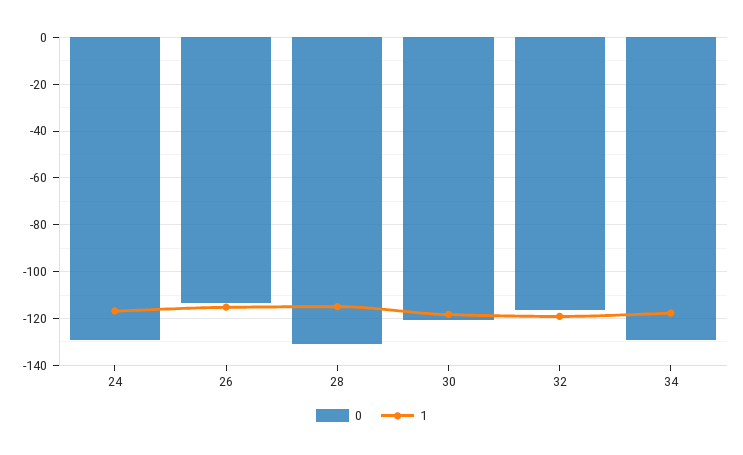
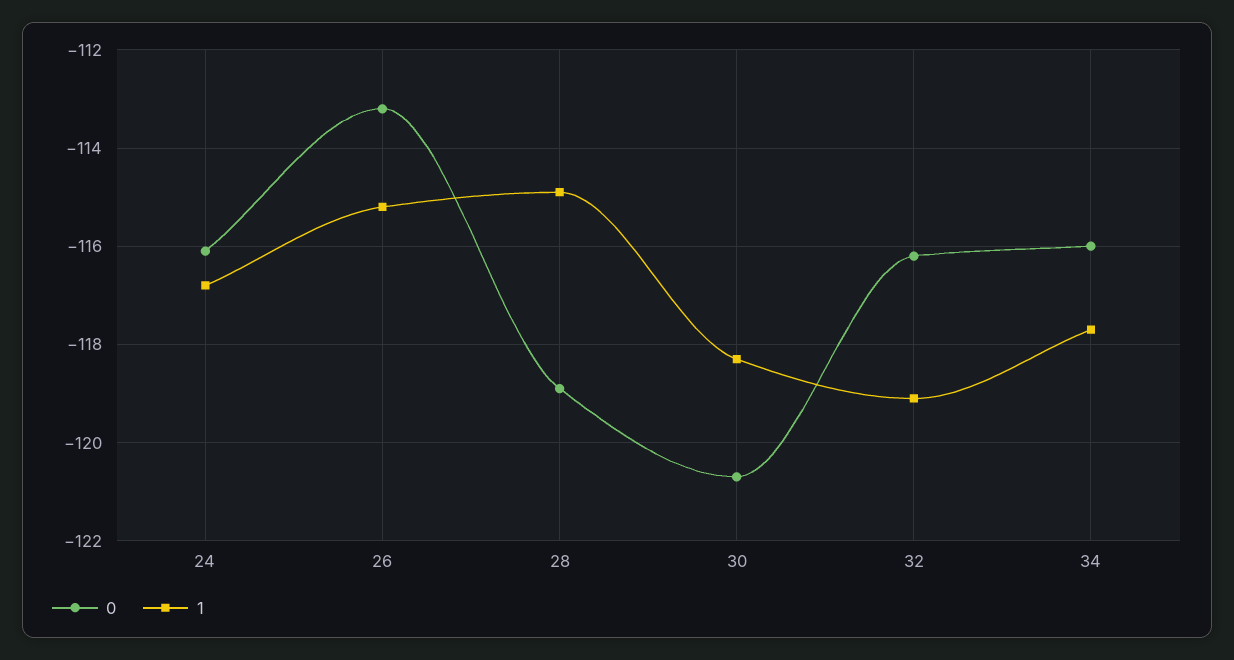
0, 24: -130 -> -116
0, 28: -130 -> -119
0, 34: -130 -> -116

